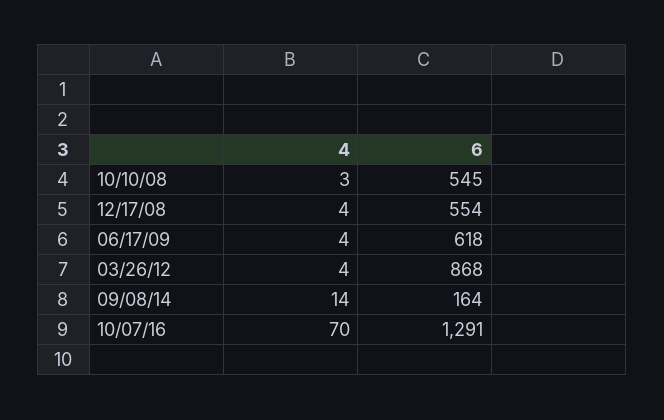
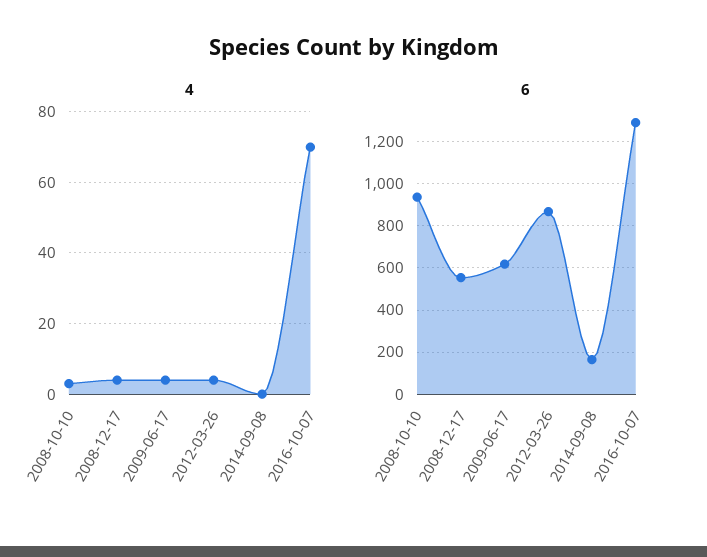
6, 10/10/08: 545 -> 950
4, 09/08/14: 14 -> 0

